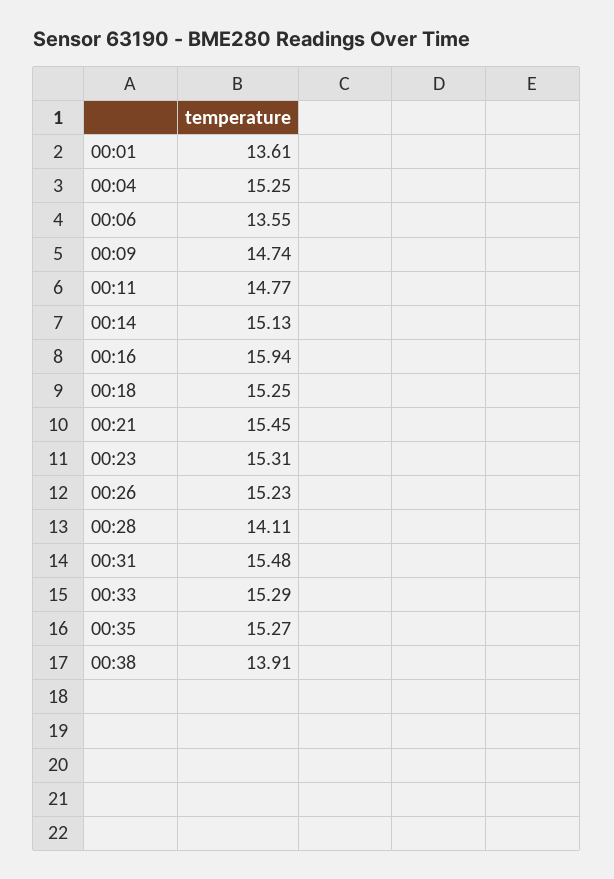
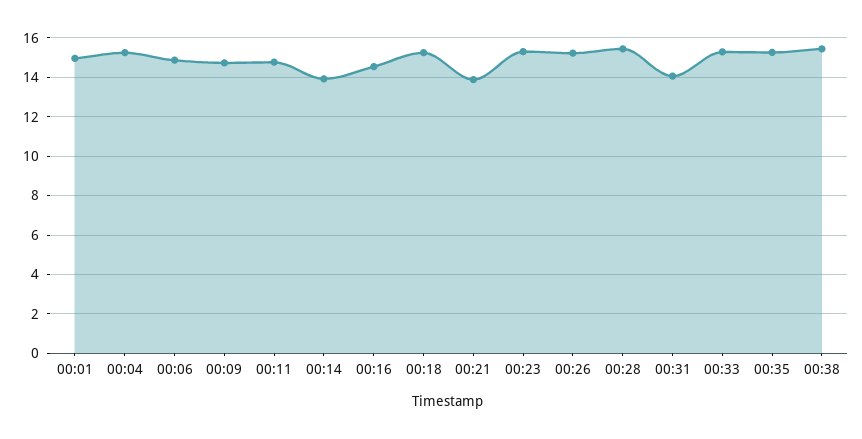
00:01: 13.61 -> 15
00:06: 13.55 -> 15
00:14: 15.13 -> 14
00:16: 15.94 -> 14.5
00:21: 15.45 -> 14
00:28: 14.11 -> 15.5
00:31: 15.48 -> 14
00:38: 13.91 -> 15.5

